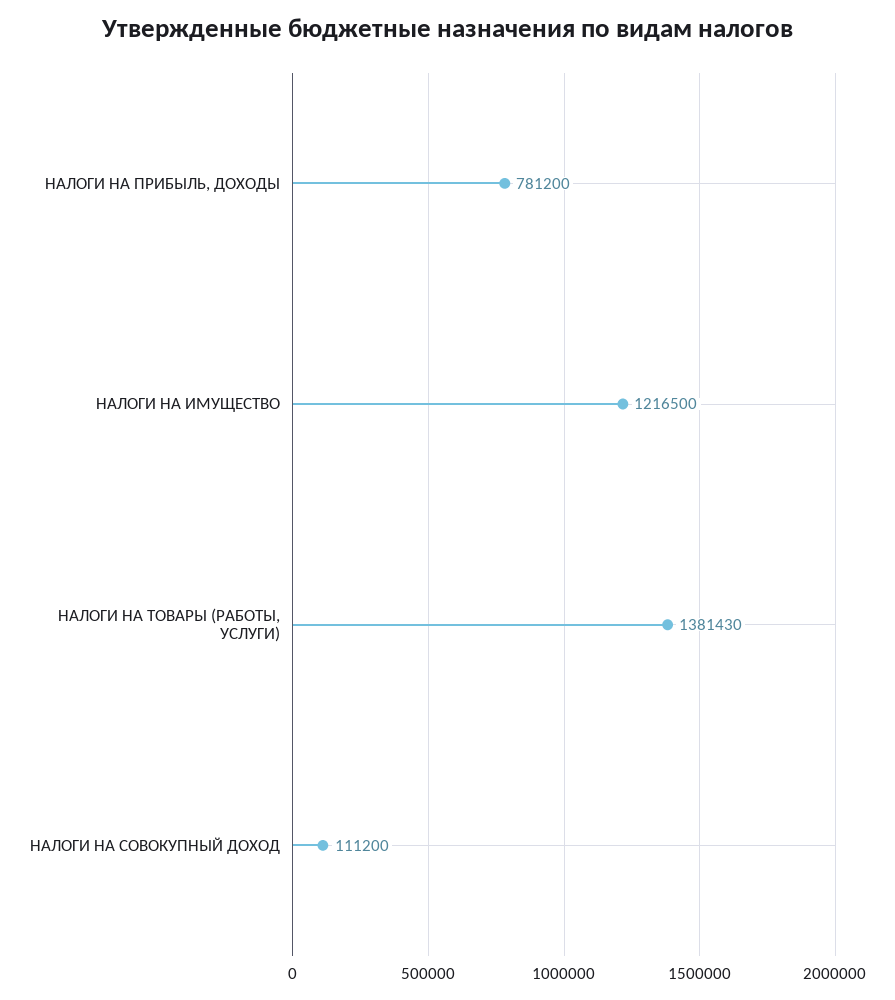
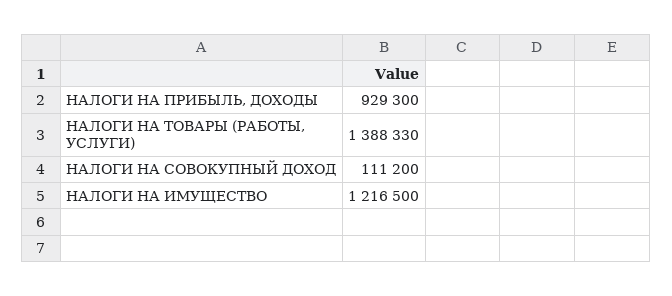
НАЛОГИ НА ПРИБЫЛЬ, ДОХОДЫ: 781200 -> 929300
НАЛОГИ НА ТОВАРЫ (РАБОТЫ, УСЛУГИ): 1381430 -> 1388330

